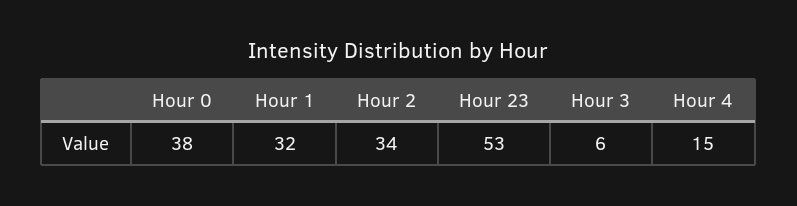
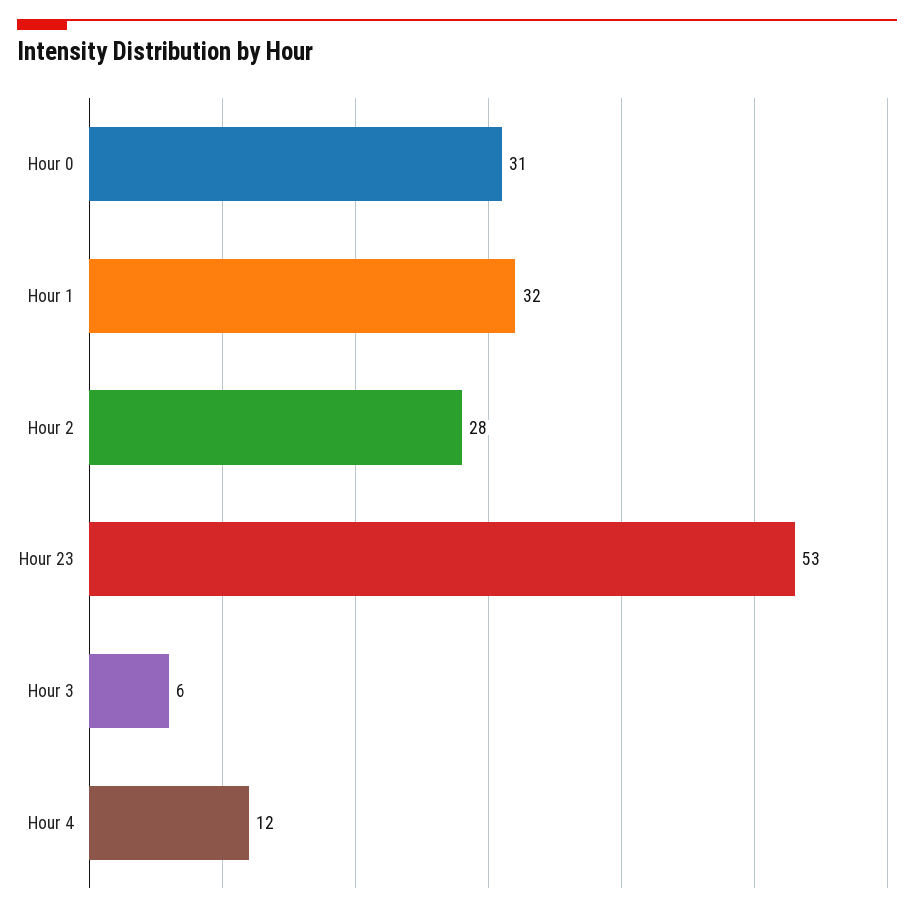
Hour 0: 38 -> 31
Hour 2: 34 -> 28
Hour 4: 15 -> 12

